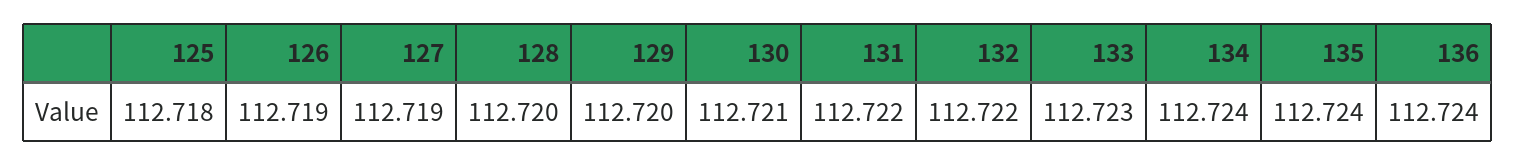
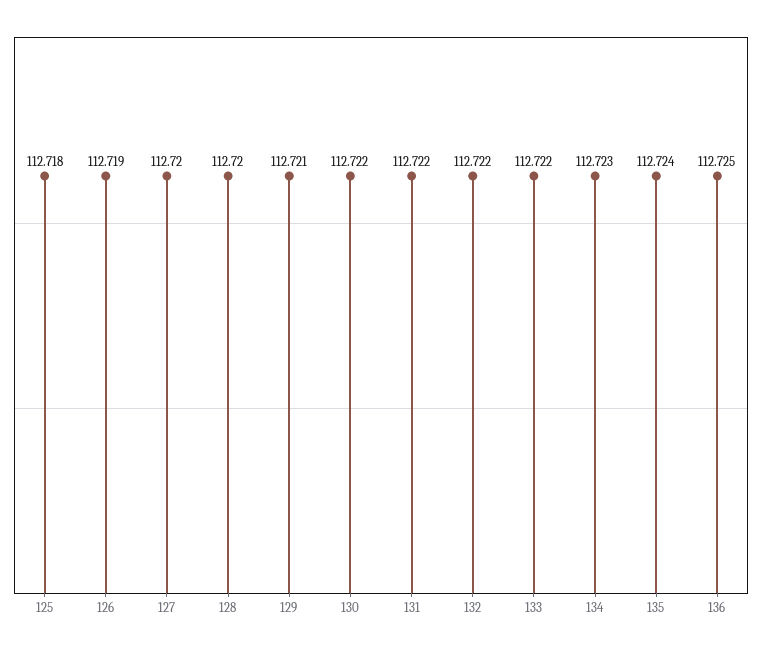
127: 112.719 -> 112.72
129: 112.72 -> 112.721
130: 112.721 -> 112.722
133: 112.723 -> 112.722
134: 112.724 -> 112.723
136: 112.724 -> 112.725

